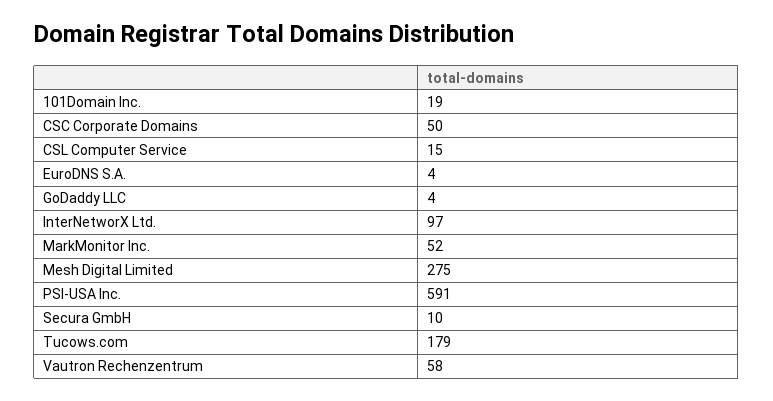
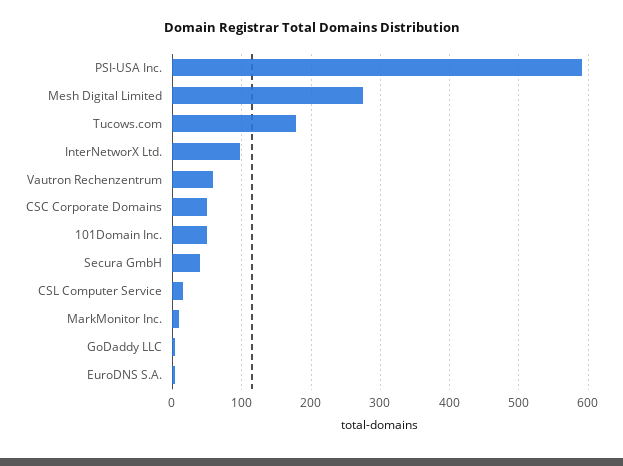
101Domain Inc.: 19 -> 50
MarkMonitor Inc.: 52 -> 10
Secura GmbH: 10 -> 40

